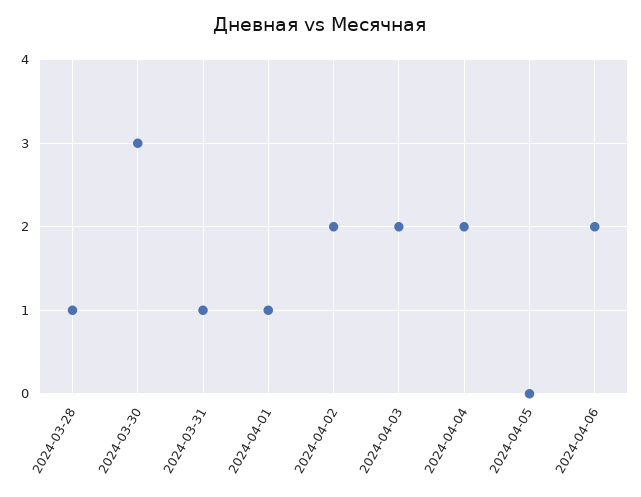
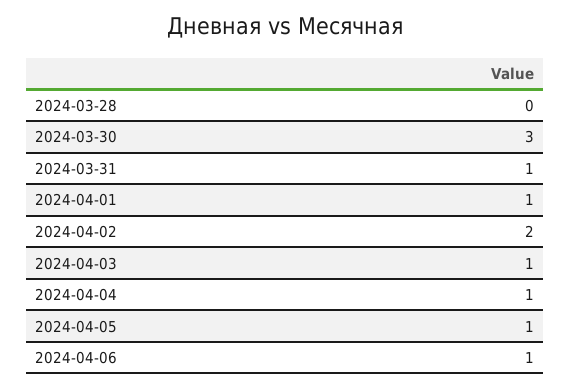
2024-03-28: 1 -> 0
2024-04-03: 2 -> 1
2024-04-04: 2 -> 1
2024-04-05: 0 -> 1
2024-04-06: 2 -> 1

